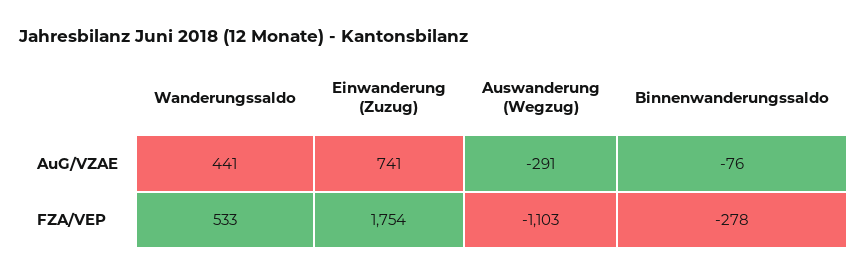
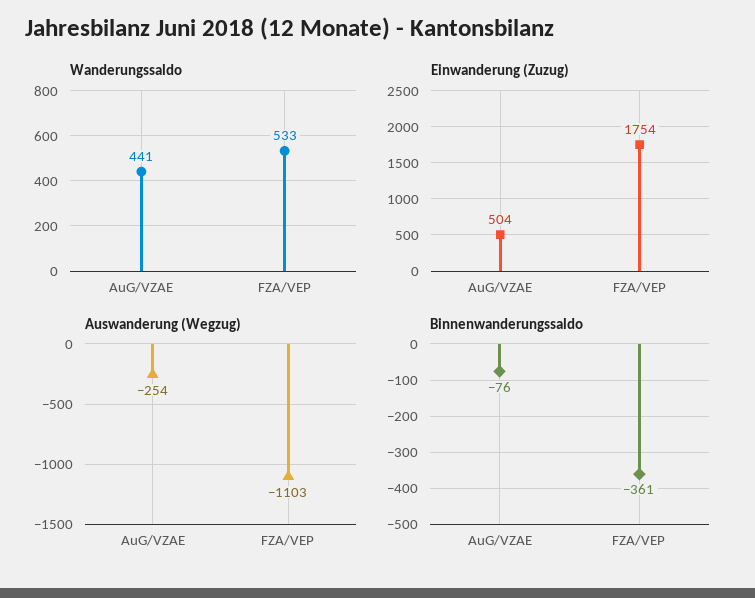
Einwanderung (Zuzug), AuG/VZAE: 741 -> 504
Auswanderung (Wegzug), AuG/VZAE: -291 -> -254
Binnenwanderungssaldo, FZA/VEP: -278 -> -361

